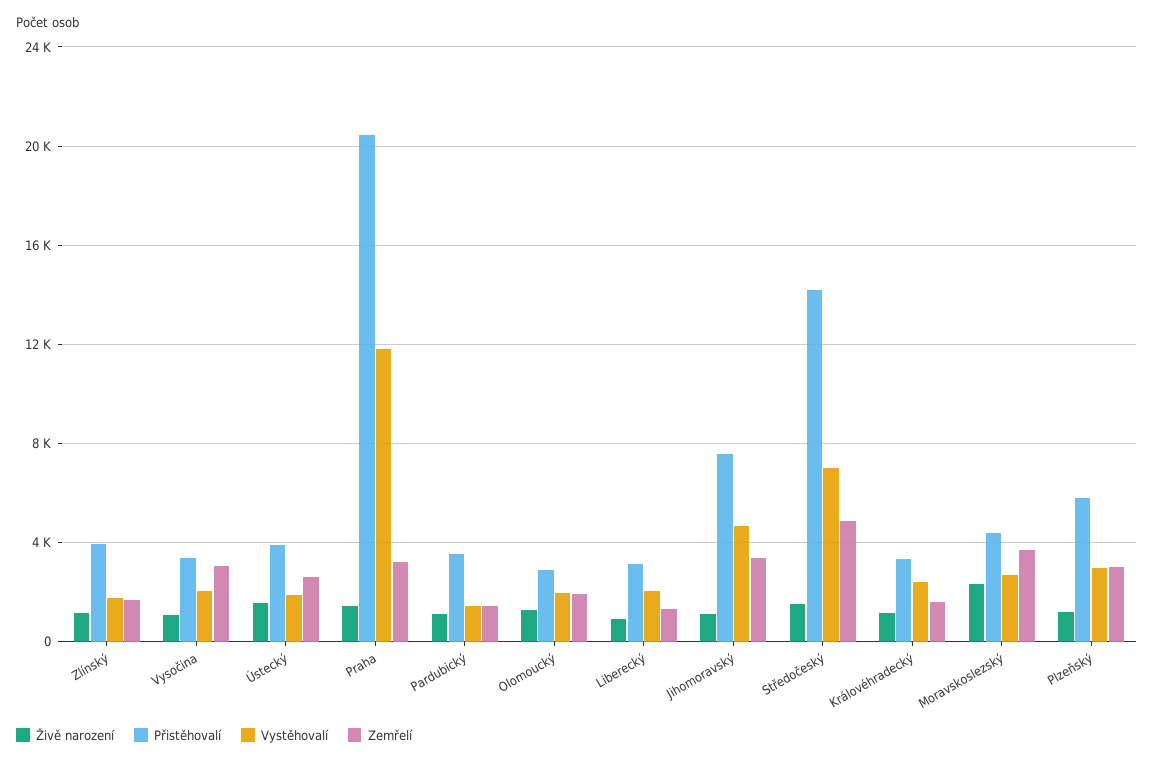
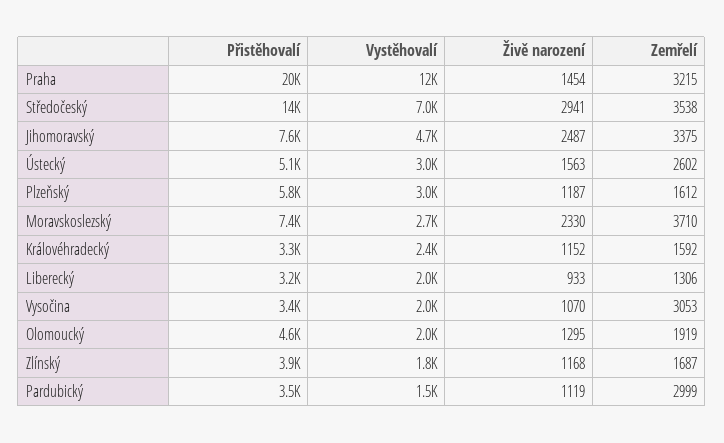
Přistěhovalí, Ústecký: 4000 -> 5100
Vystěhovalí, Ústecký: 2000 -> 3000
Zemřelí, Pardubický: 1500 -> 2999
Přistěhovalí, Olomoucký: 3000 -> 4600
Živě narození, Jihomoravský: 1000 -> 2487
Živě narození, Středočeský: 1500 -> 2941
Zemřelí, Středočeský: 5000 -> 3538
Přistěhovalí, Moravskoslezský: 4500 -> 7400
Zemřelí, Plzeňský: 3000 -> 1612

